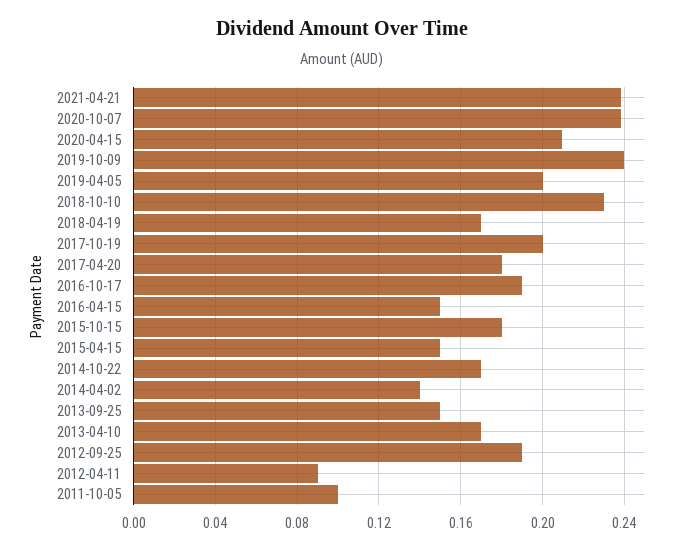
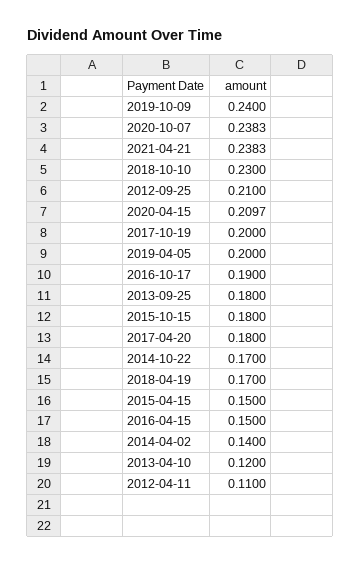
2013-09-25: 0.15 -> 0.18
2013-04-10: 0.17 -> 0.12
2012-09-25: 0.19 -> 0.21
2012-04-11: 0.09 -> 0.11
2011-10-05: 0.1 -> none

